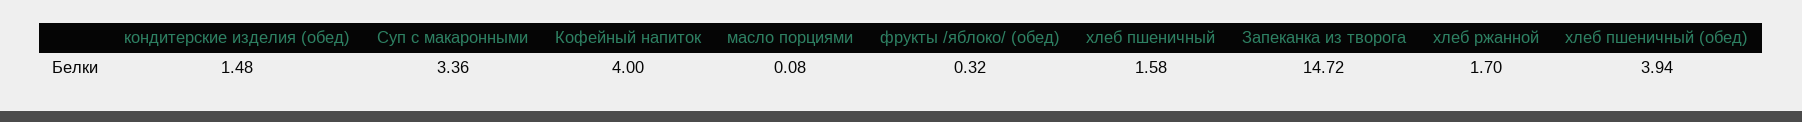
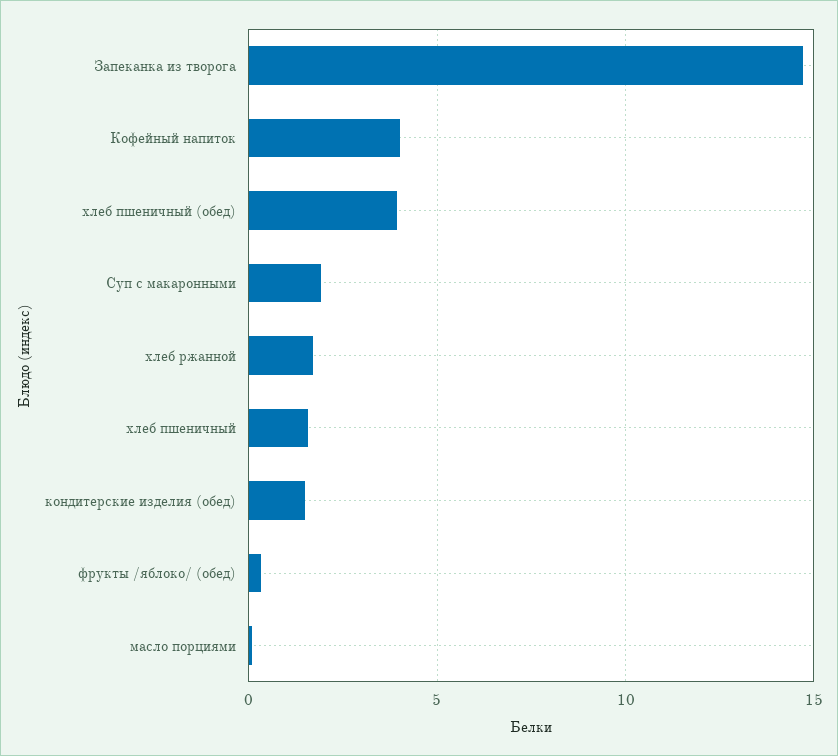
Суп с макаронными: 3.36 -> 2

